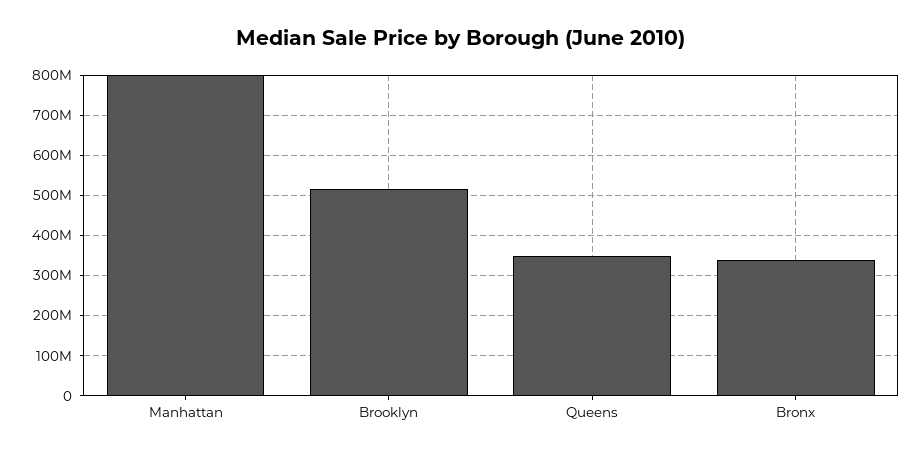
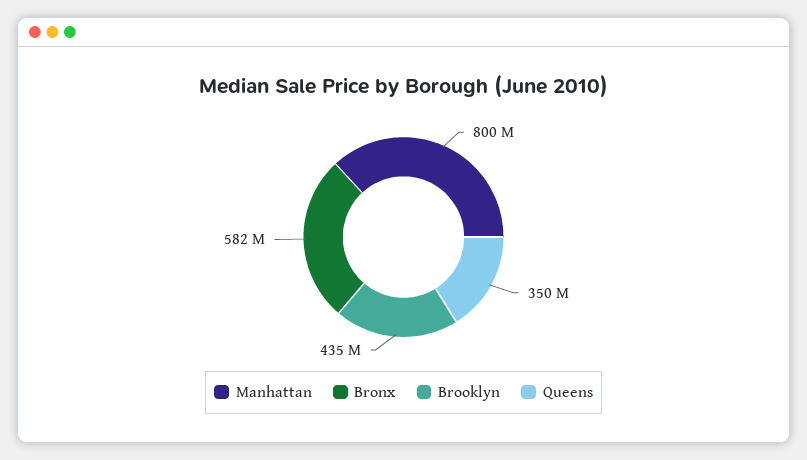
Brooklyn: 520000000 -> 435000000
Bronx: 340000000 -> 582000000

